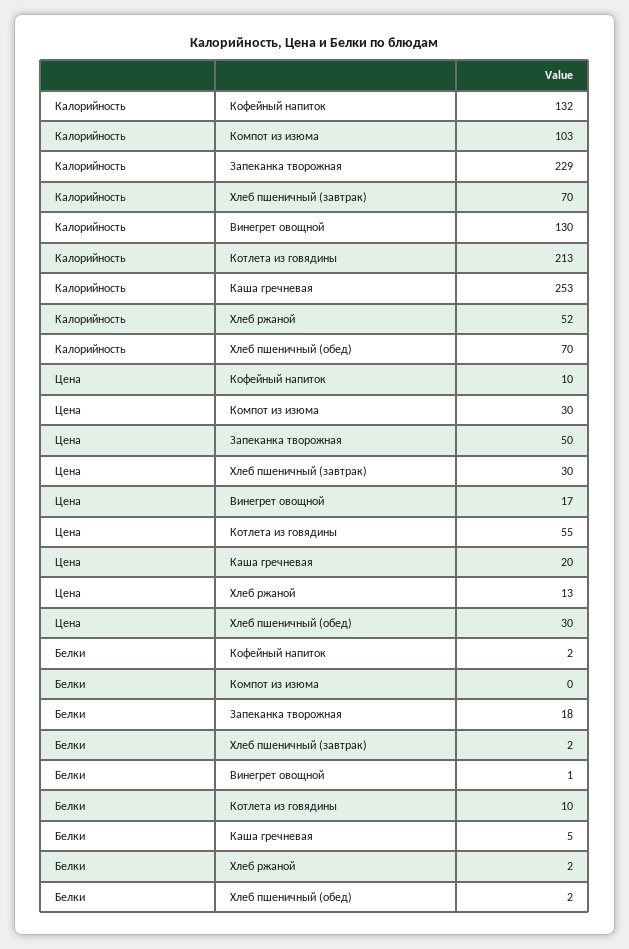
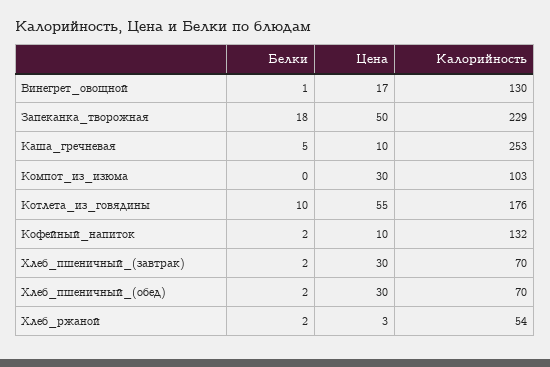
Калорийность, Котлета из говядины: 213 -> 176
Калорийность, Хлеб ржаной: 52 -> 54
Цена, Каша гречневая: 20 -> 10
Цена, Хлеб ржаной: 13 -> 3

